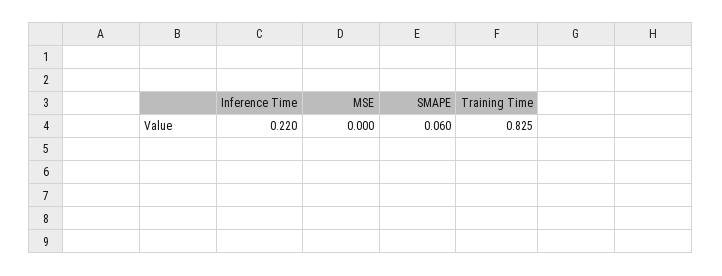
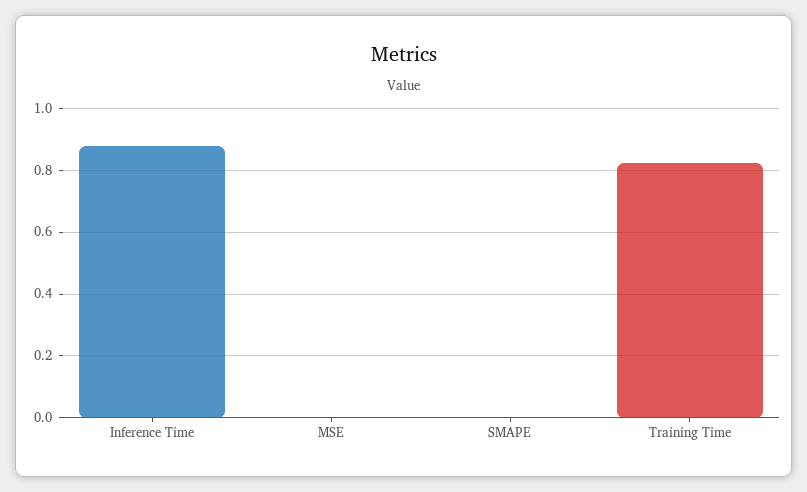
Inference Time: 0.22 -> 0.88
SMAPE: 0.06 -> 0

